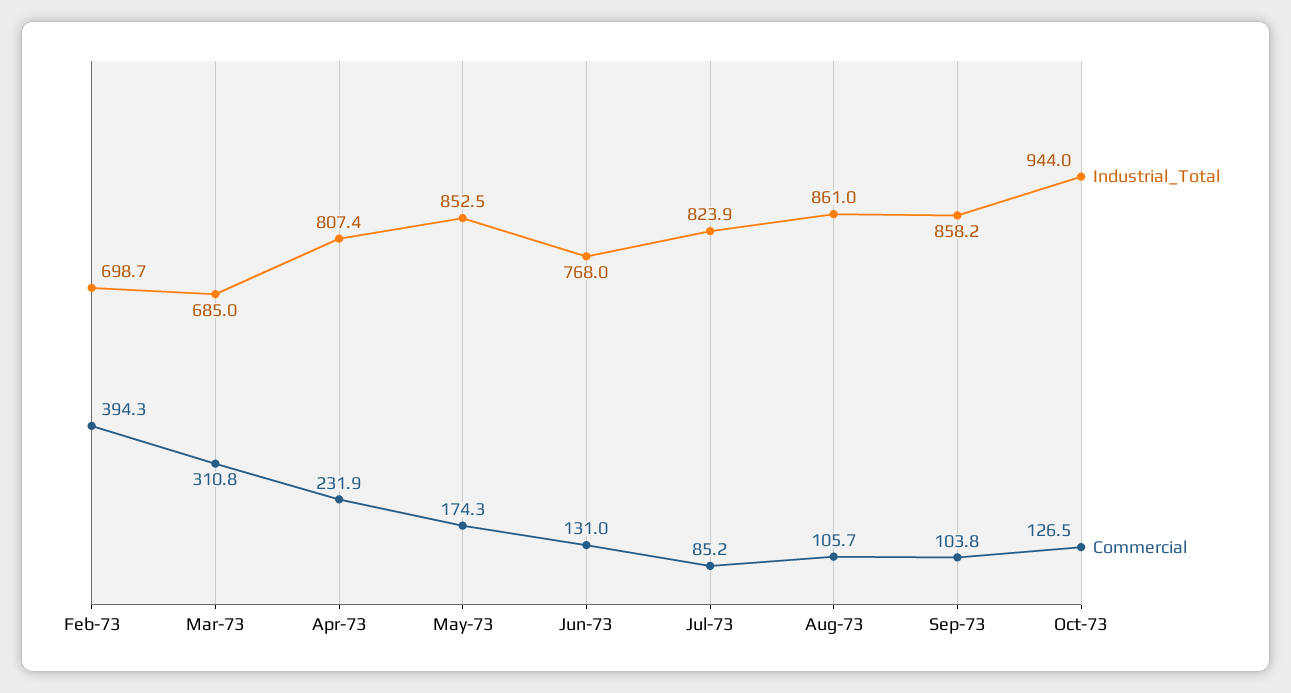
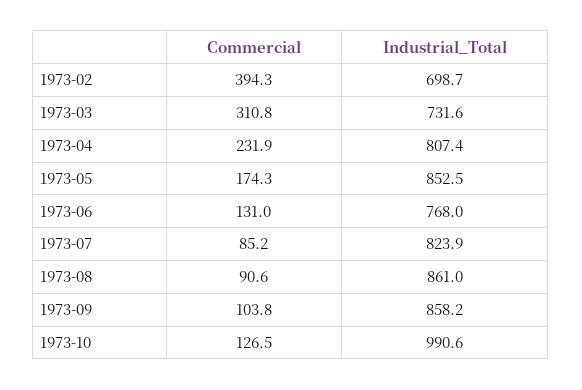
Industrial_Total, Mar-73: 685 -> 731.6
Commercial, Aug-73: 105.7 -> 90.6
Industrial_Total, Oct-73: 944 -> 990.6

